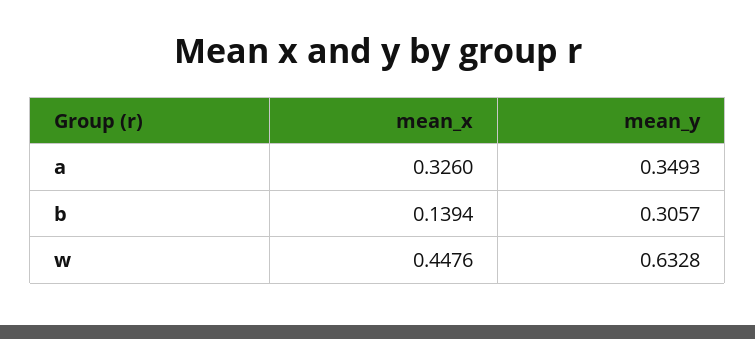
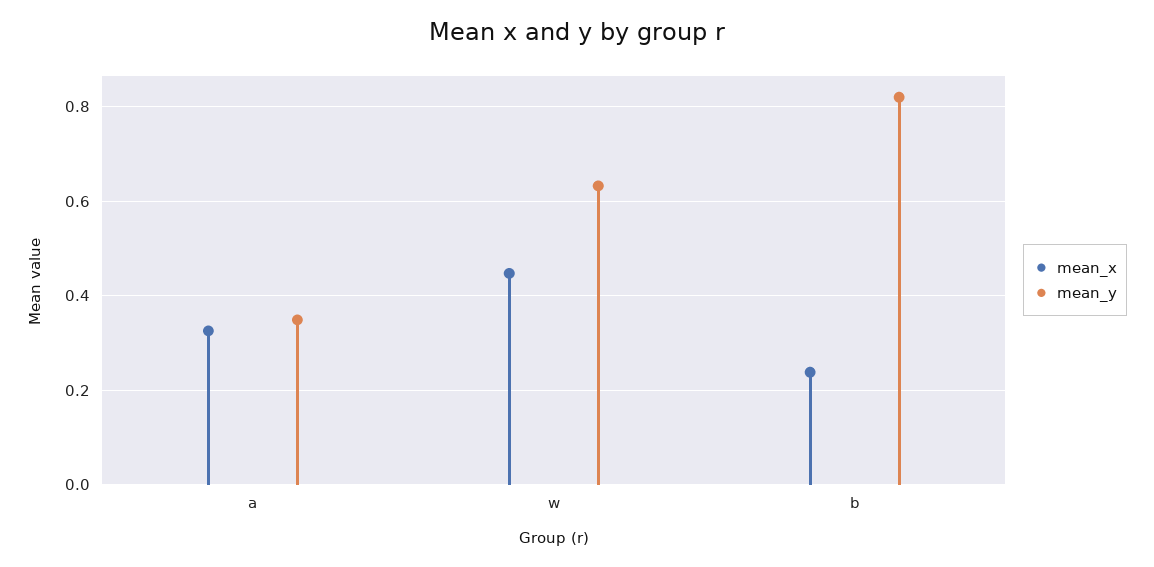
mean_x, b: 0.1394 -> 0.24
mean_y, b: 0.3057 -> 0.82

